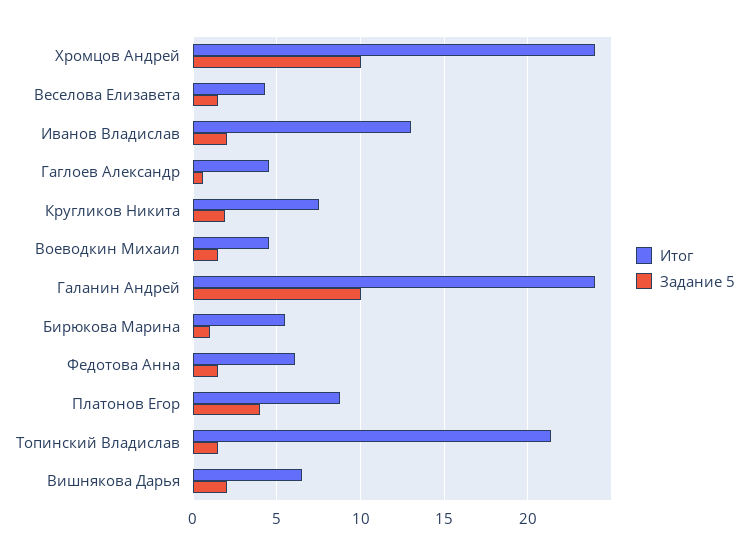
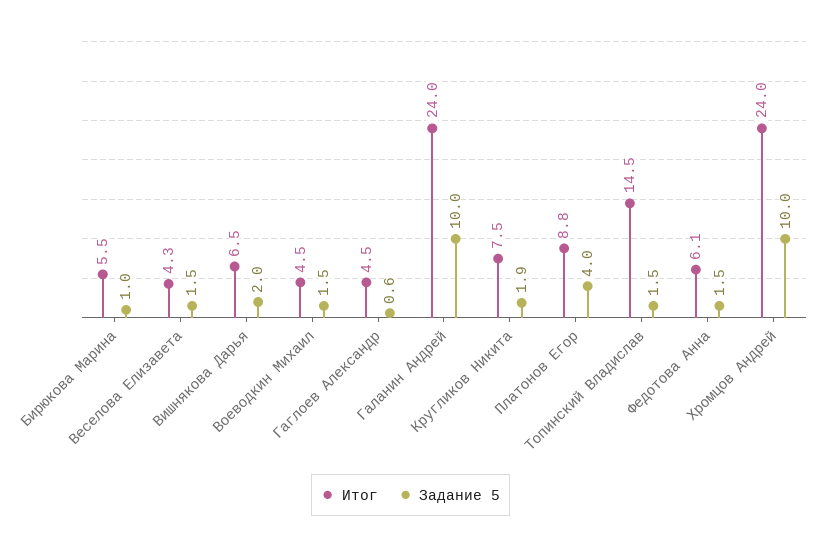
Итог, Иванов Владислав: 13 -> none
Задание 5, Иванов Владислав: 2 -> none
Итог, Топинский Владислав: 21.5 -> 14.5

